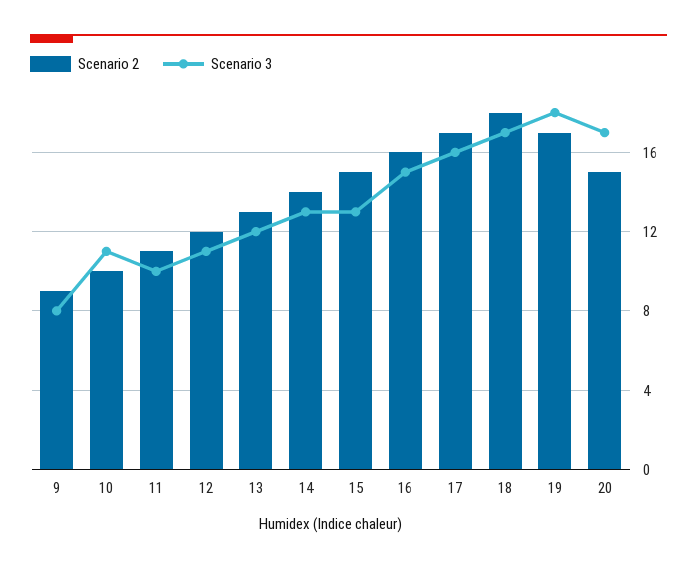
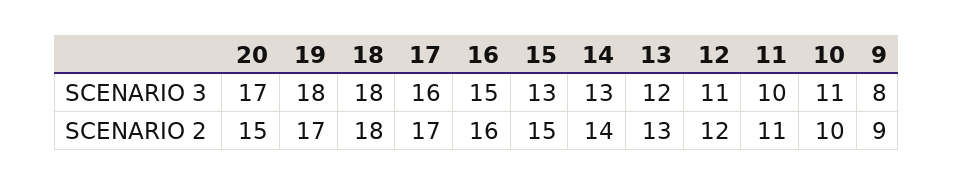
Scenario 3, 18: 17 -> 18

